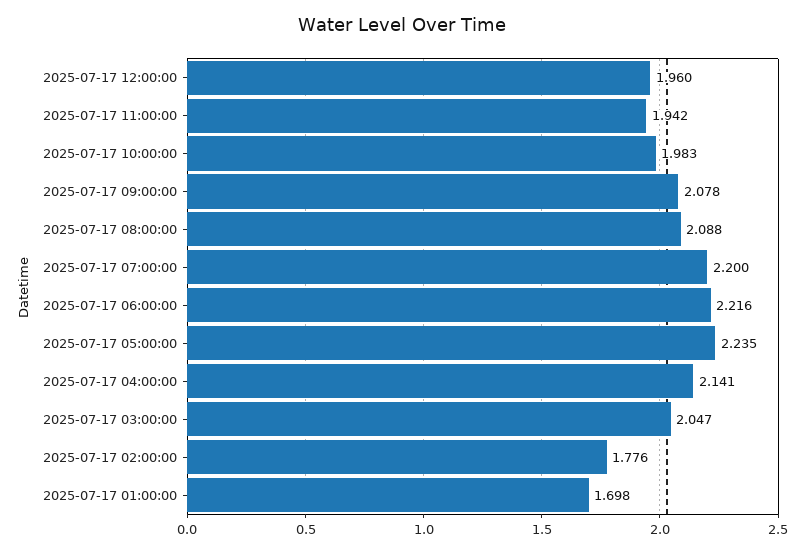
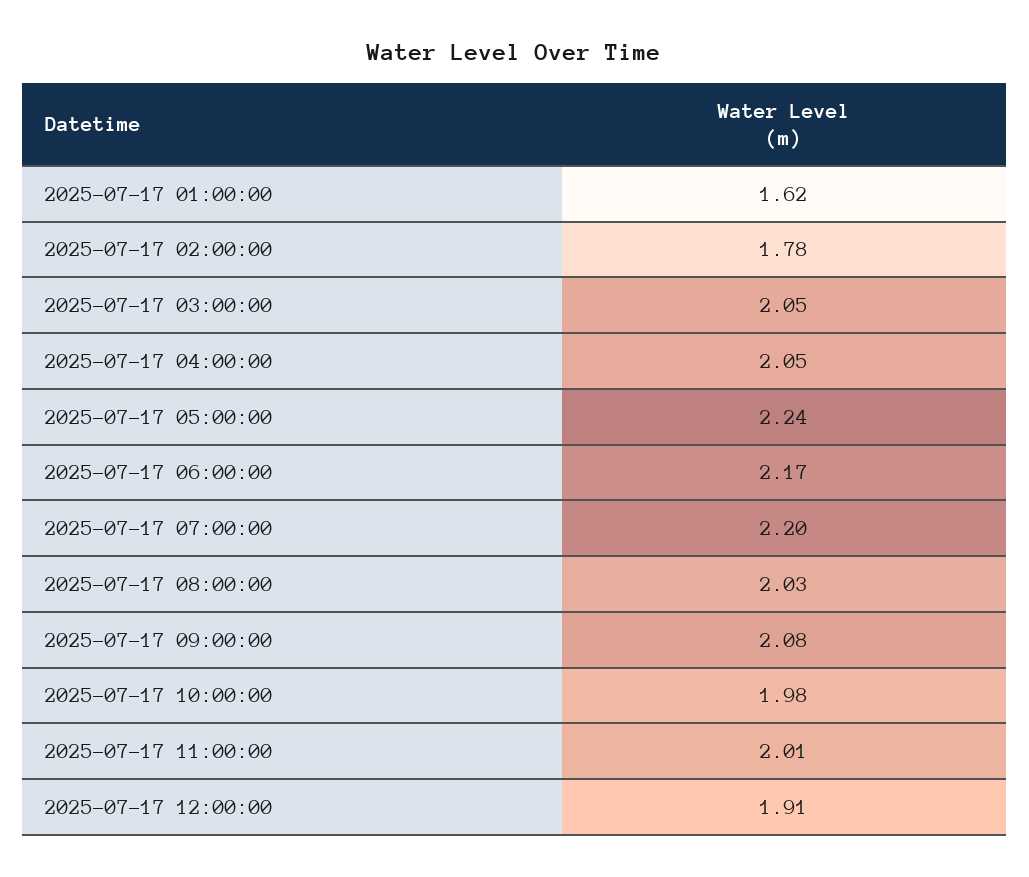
2025-07-17 12:00:00: 1.96 -> 1.91
2025-07-17 11:00:00: 1.942 -> 2.01
2025-07-17 08:00:00: 2.088 -> 2.03
2025-07-17 06:00:00: 2.216 -> 2.17
2025-07-17 04:00:00: 2.141 -> 2.05
2025-07-17 01:00:00: 1.698 -> 1.62

